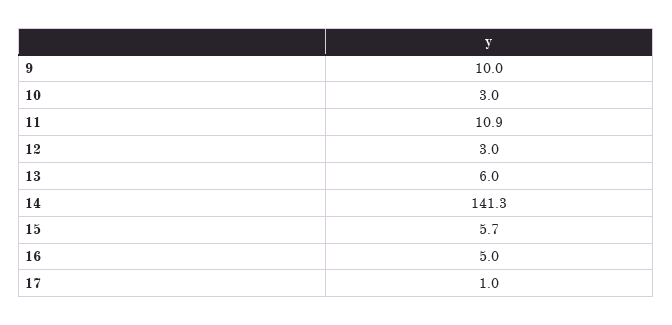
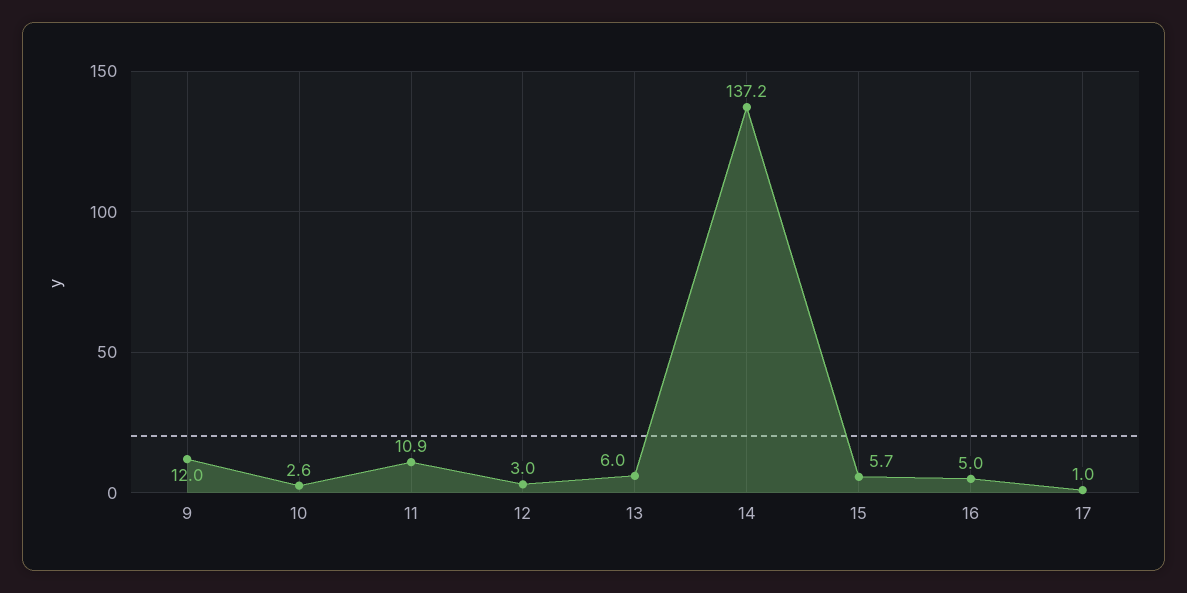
9: 10 -> 12
10: 3 -> 2.6
14: 141.3 -> 137.2

